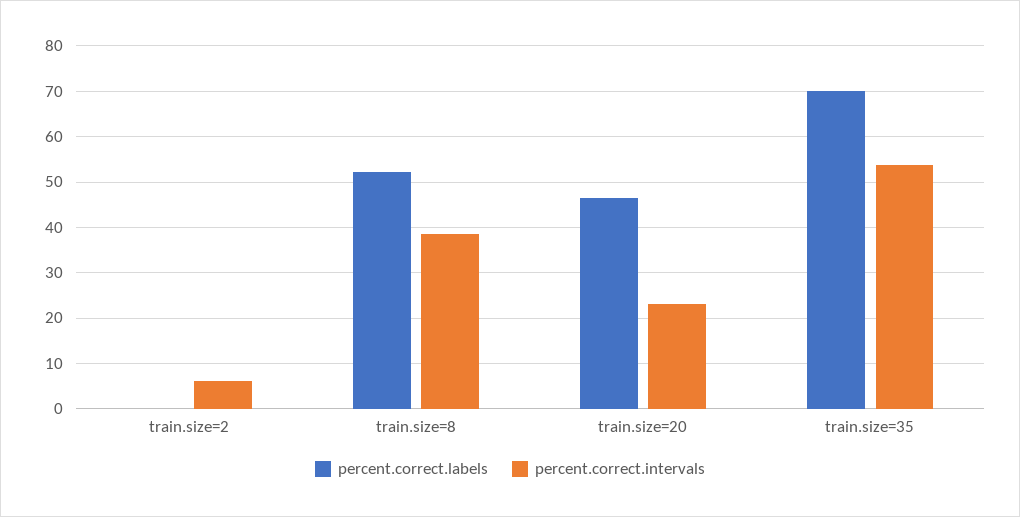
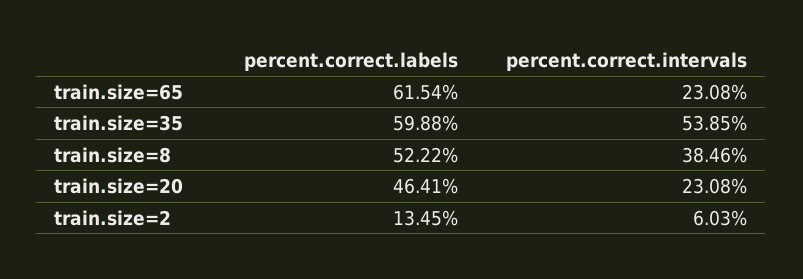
percent.correct.labels, train.size=2: 0 -> 13.45
percent.correct.labels, train.size=35: 70 -> 59.88
percent.correct.labels, train.size=65: none -> 61.54
percent.correct.intervals, train.size=65: none -> 23.08

